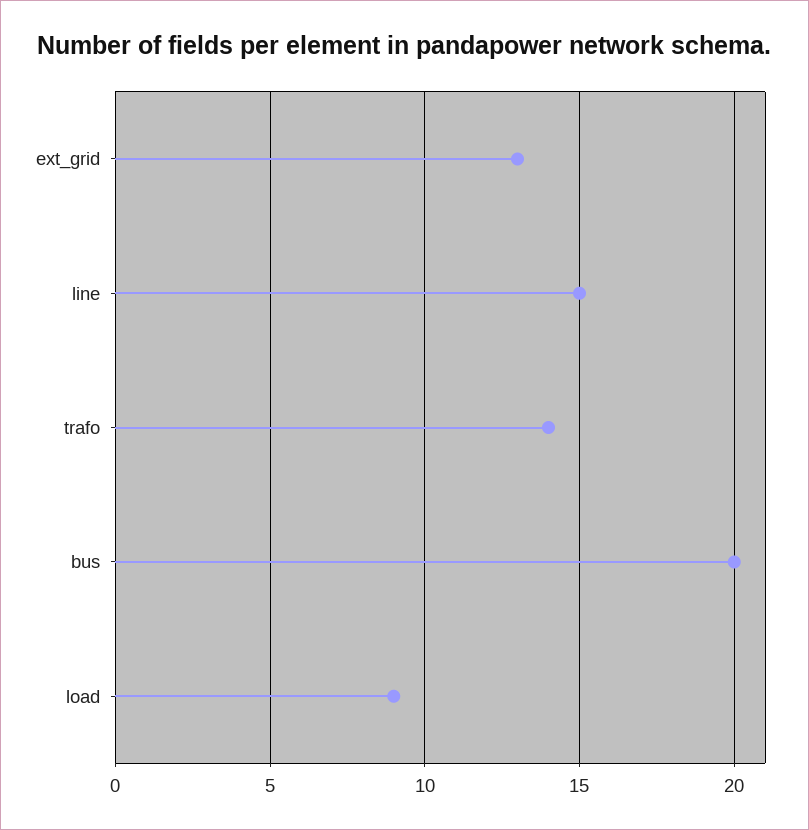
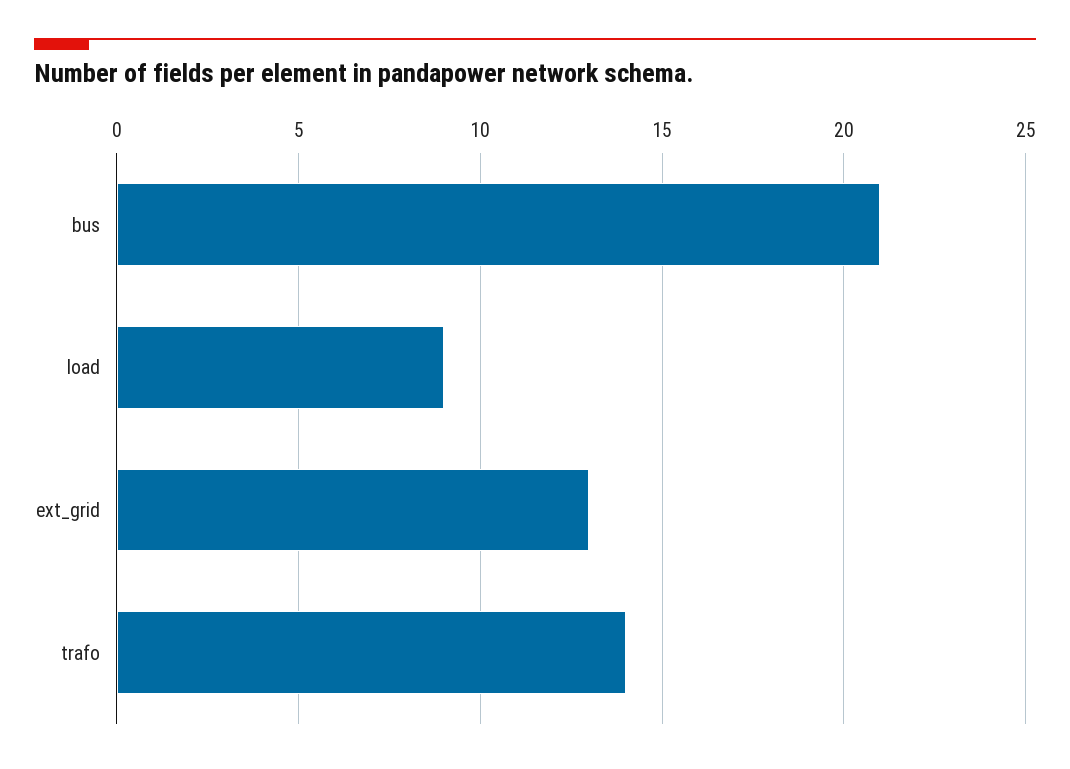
line: 15 -> none
bus: 20 -> 21

